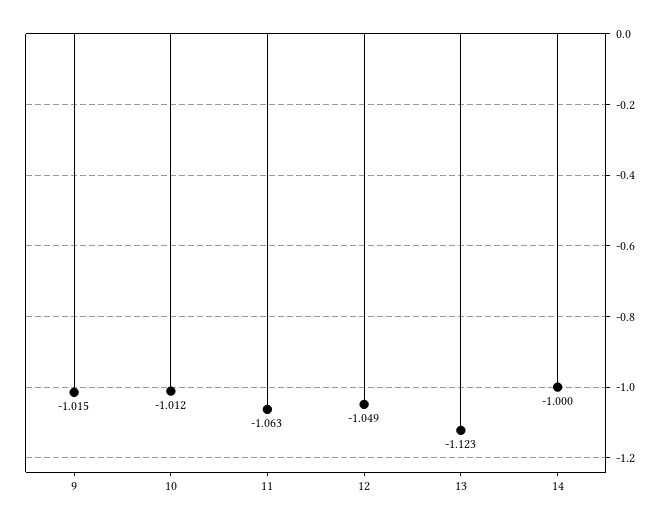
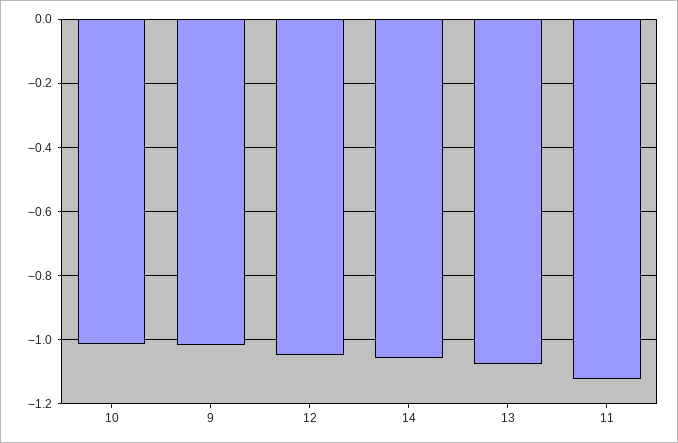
11: -1.063 -> -1.12
13: -1.123 -> -1.08
14: -1 -> -1.06

